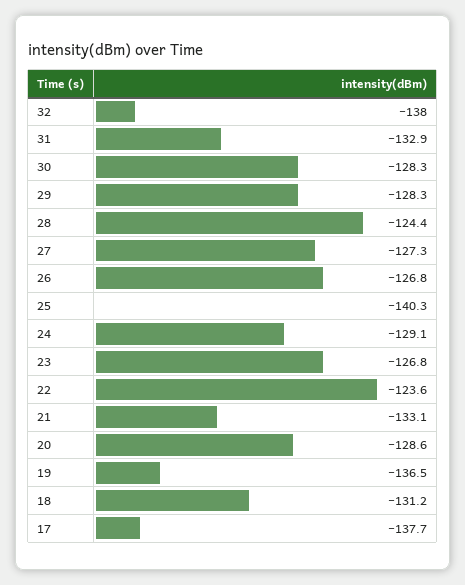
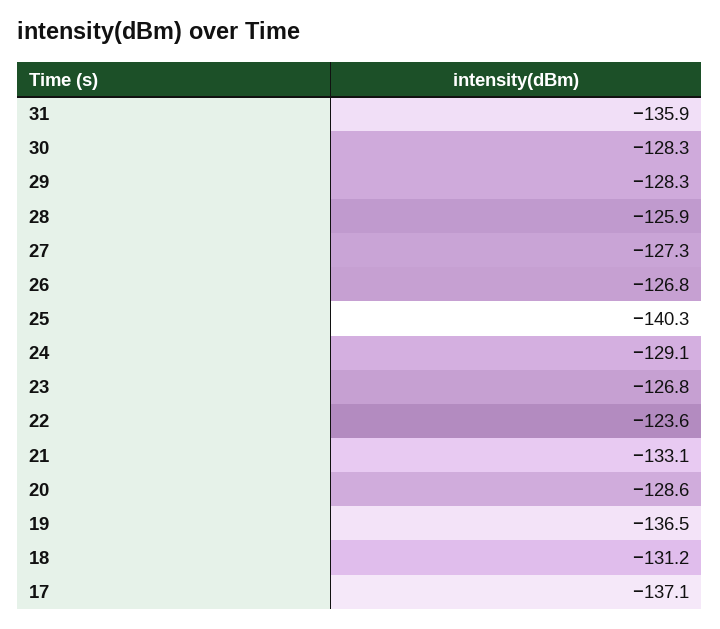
32: -138 -> none
31: -132.9 -> -135.9
28: -124.4 -> -125.9
17: -137.7 -> -137.1

